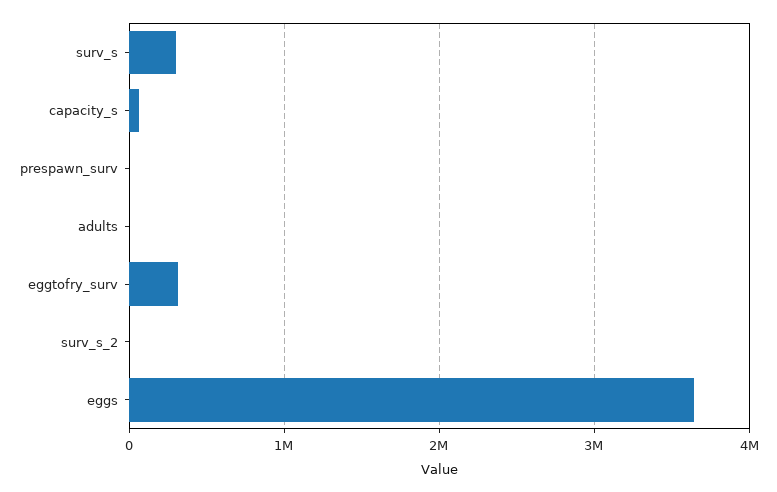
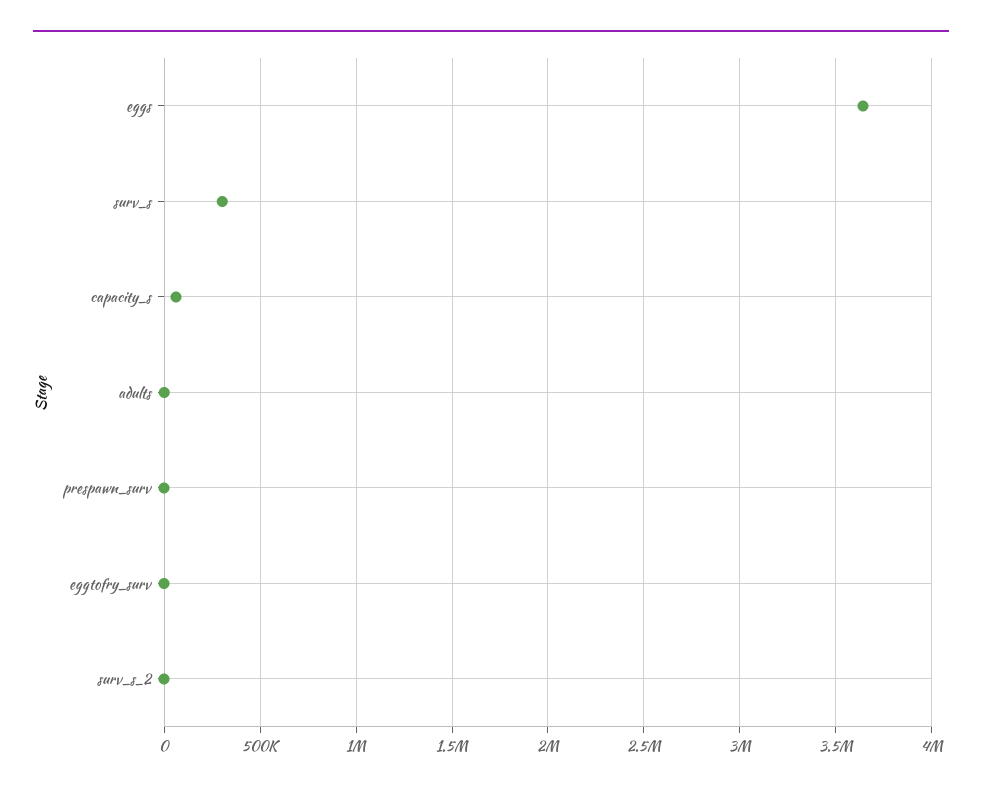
eggtofry_surv: 300000 -> 0

